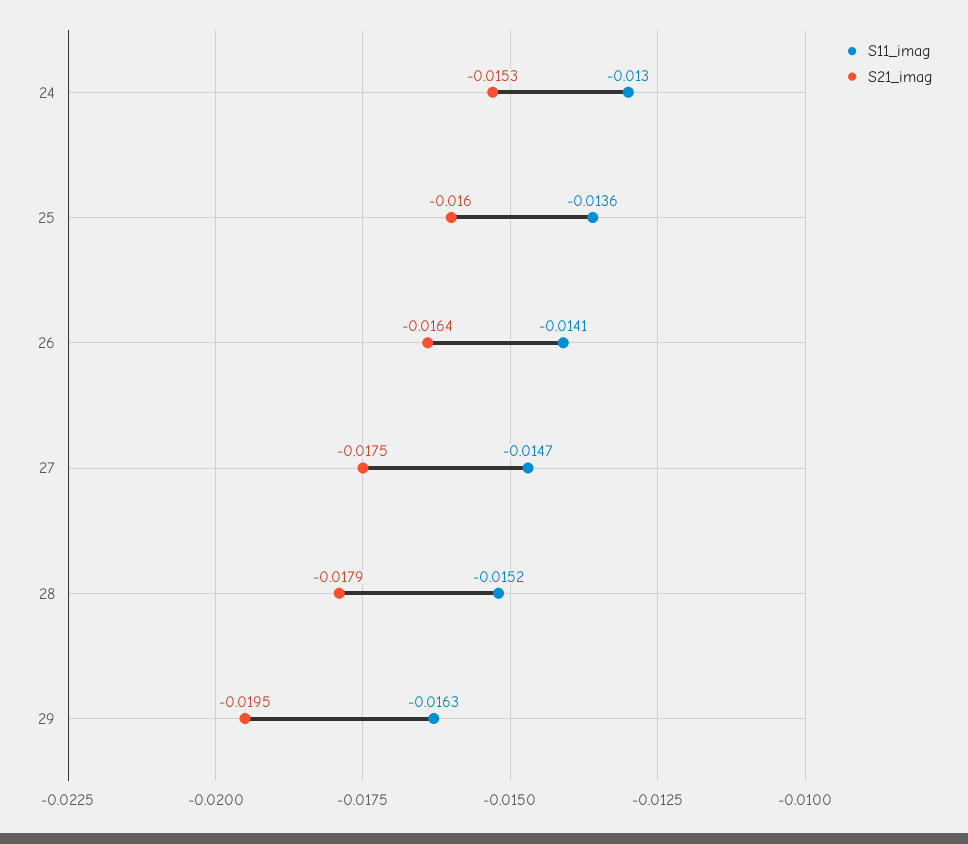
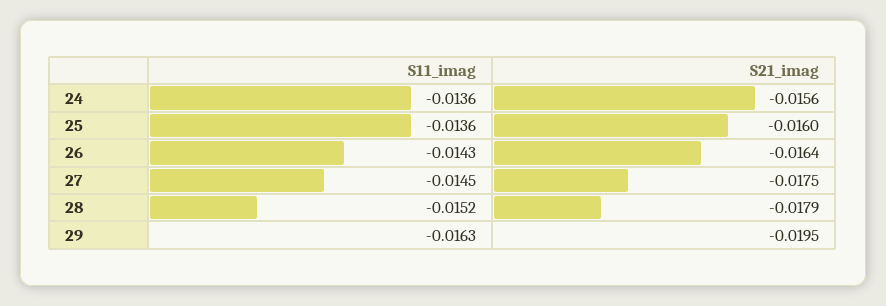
S11_imag, 24: -0.013 -> -0.0136
S21_imag, 24: -0.0153 -> -0.0156
S11_imag, 26: -0.0141 -> -0.0143
S11_imag, 27: -0.0147 -> -0.0145

